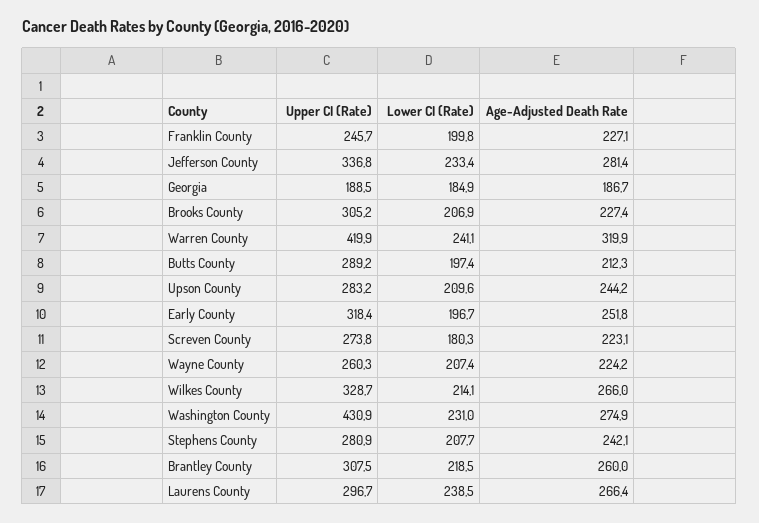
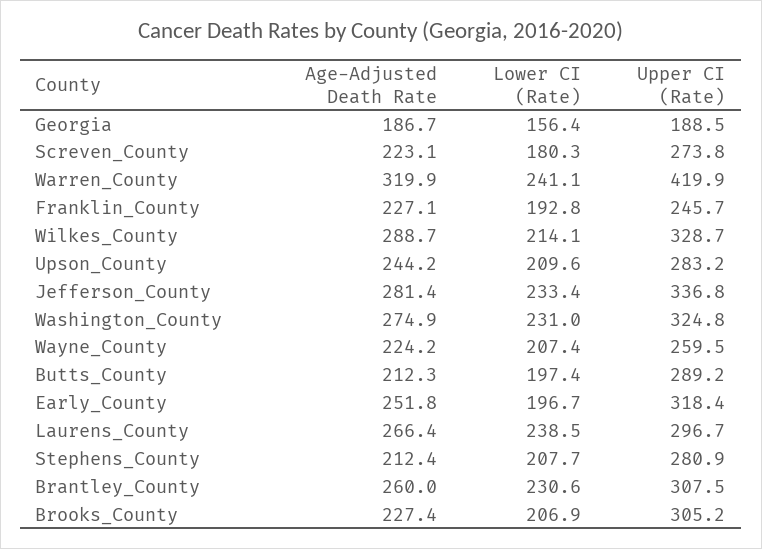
Lower CI (Rate), Franklin County: 199.8 -> 192.8
Lower CI (Rate), Georgia: 184.9 -> 156.4
Upper CI (Rate), Wayne County: 260.3 -> 259.5
Age-Adjusted Death Rate, Wilkes County: 266 -> 288.7
Upper CI (Rate), Washington County: 430.9 -> 324.8
Age-Adjusted Death Rate, Stephens County: 242.1 -> 212.4
Lower CI (Rate), Brantley County: 218.5 -> 230.6

